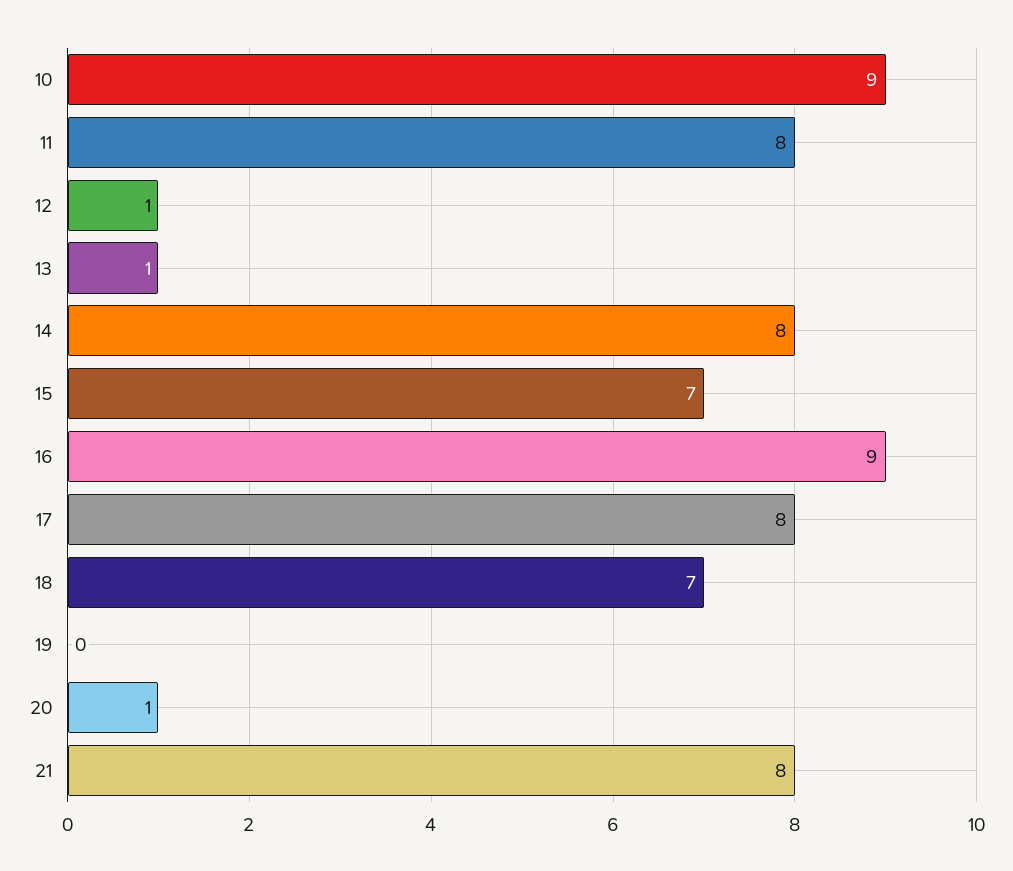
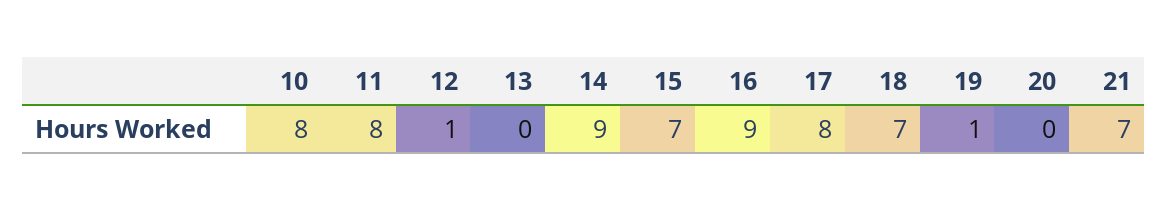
10: 9 -> 8
13: 1 -> 0
14: 8 -> 9
19: 0 -> 1
20: 1 -> 0
21: 8 -> 7

